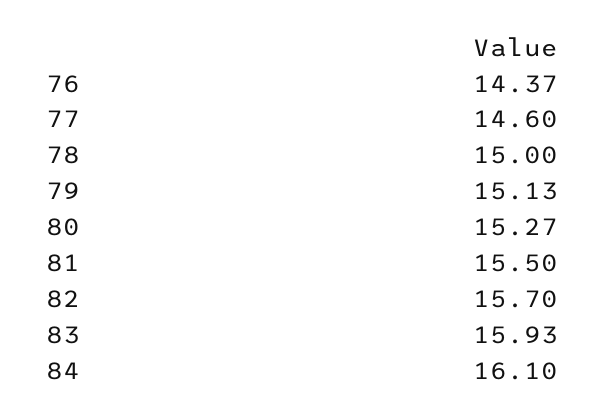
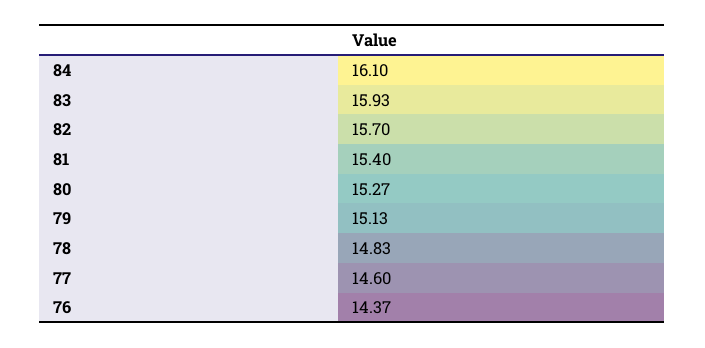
78: 15 -> 14.83
81: 15.5 -> 15.4

